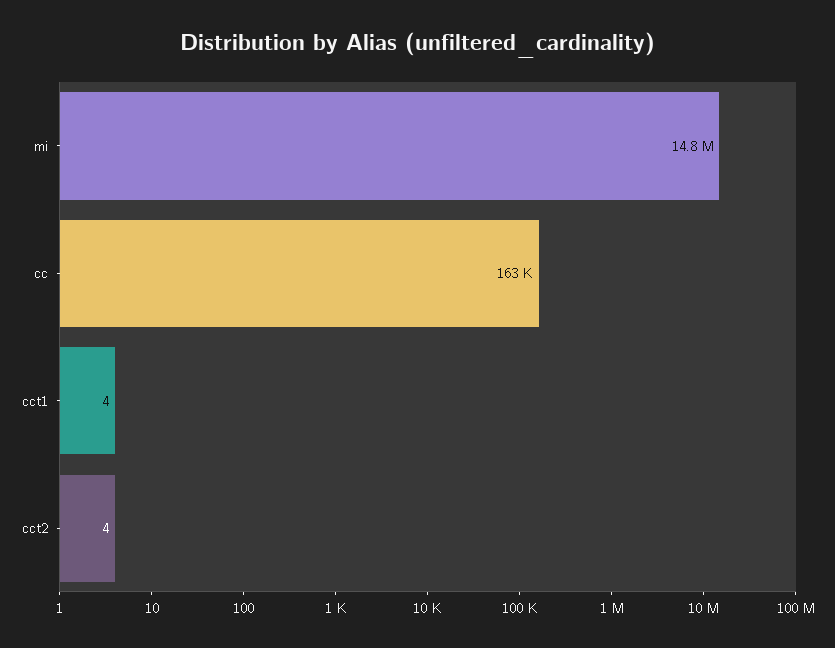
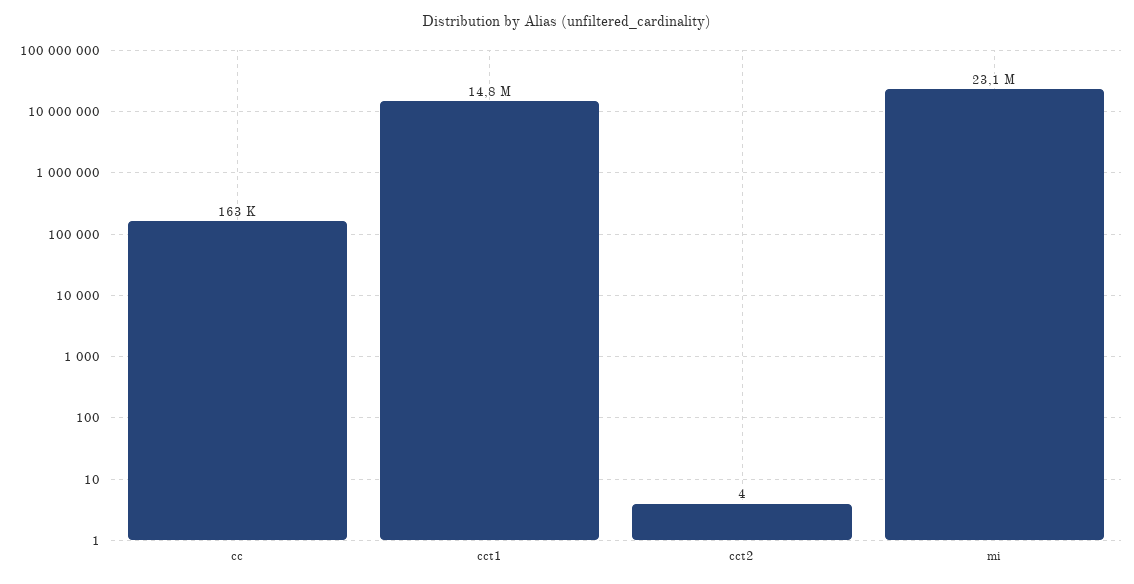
mi: 14800000 -> 23100000
cct1: 4 -> 14800000

